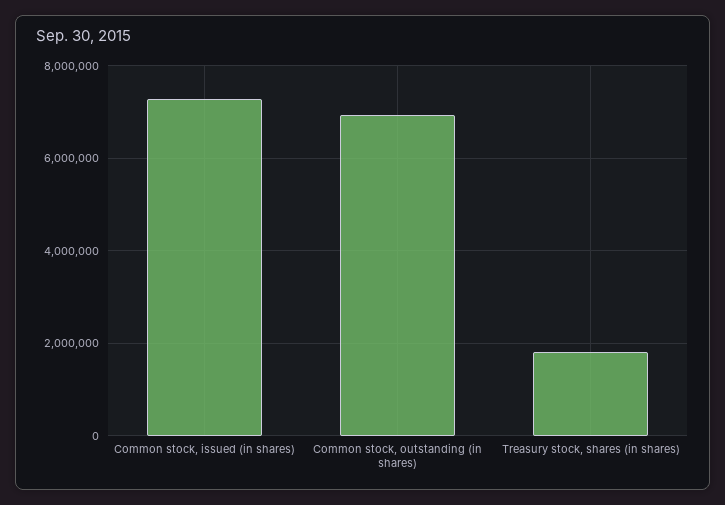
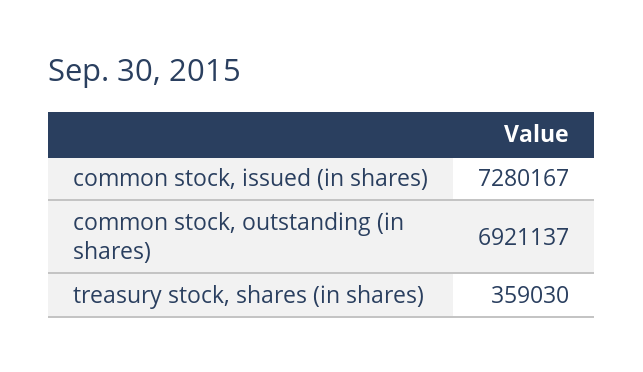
Treasury stock, shares (in shares): 1800000 -> 359030

